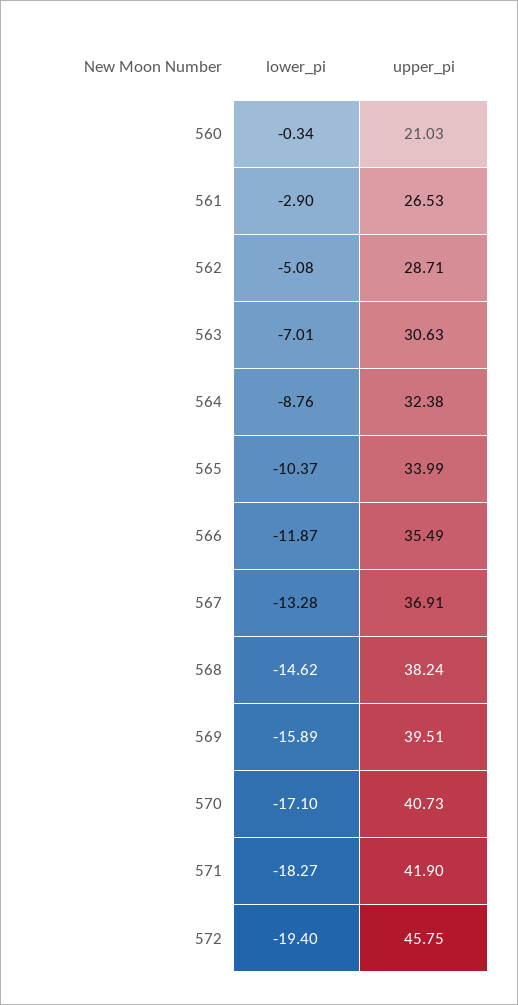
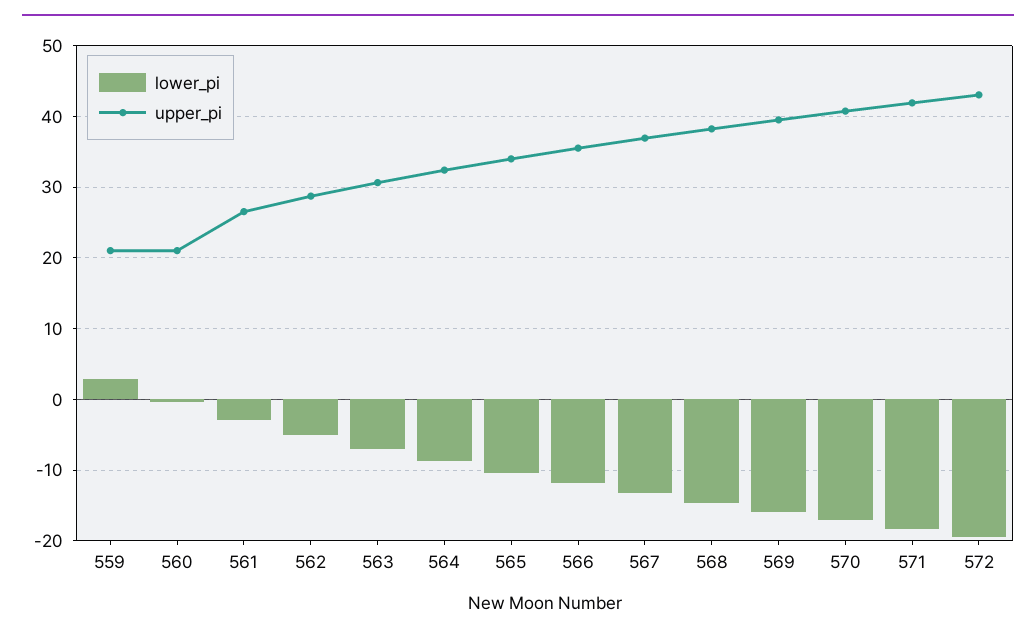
upper_pi, 572: 45.75 -> 43
lower_pi, 559: none -> 3
upper_pi, 559: none -> 21

